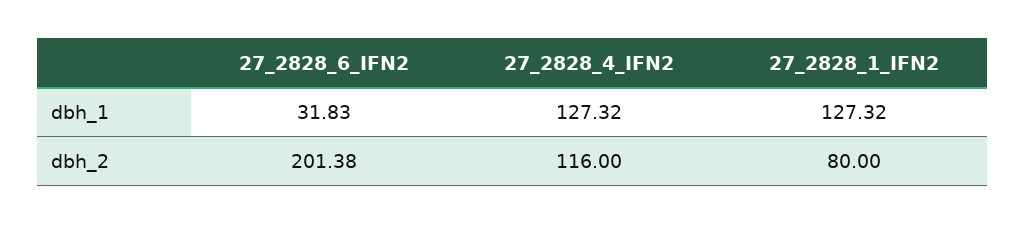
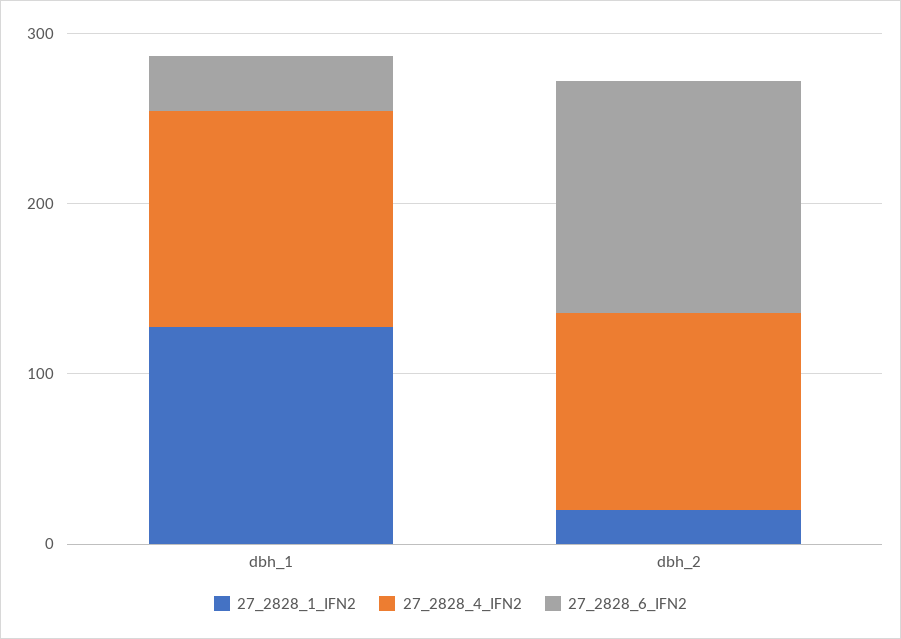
27_2828_6_IFN2, dbh_2: 201.38 -> 140
27_2828_1_IFN2, dbh_2: 80 -> 20

